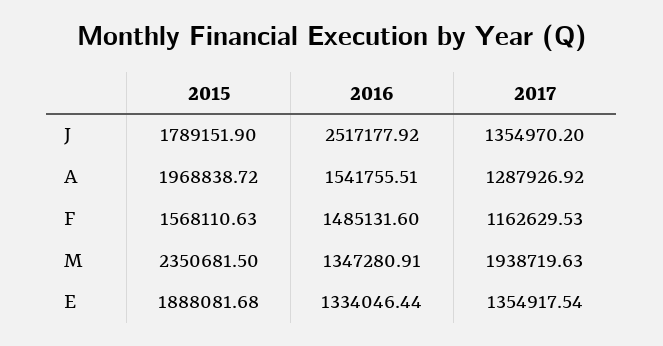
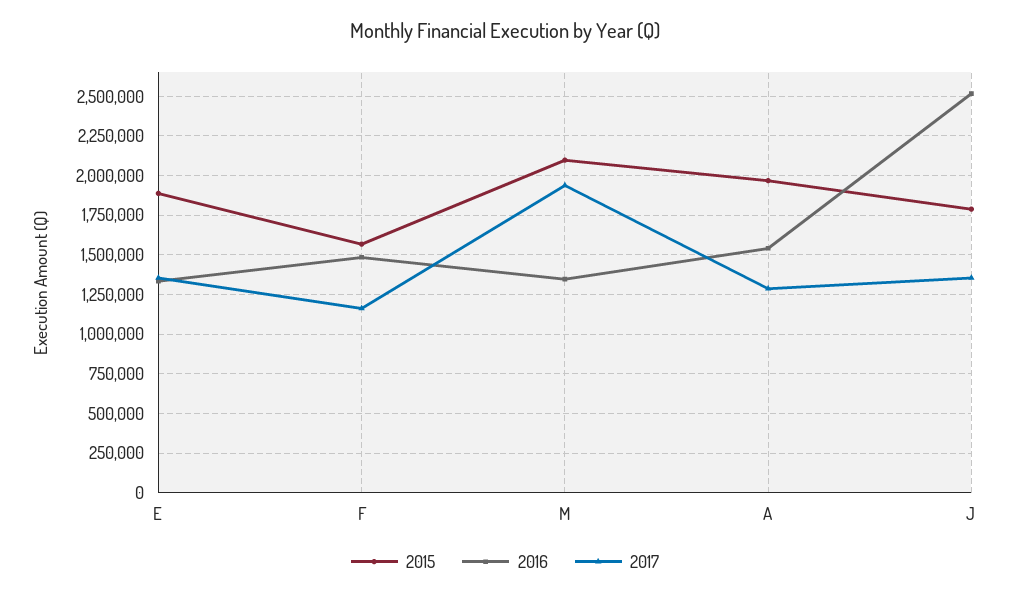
2015, M: 2350681.5 -> 2100000

